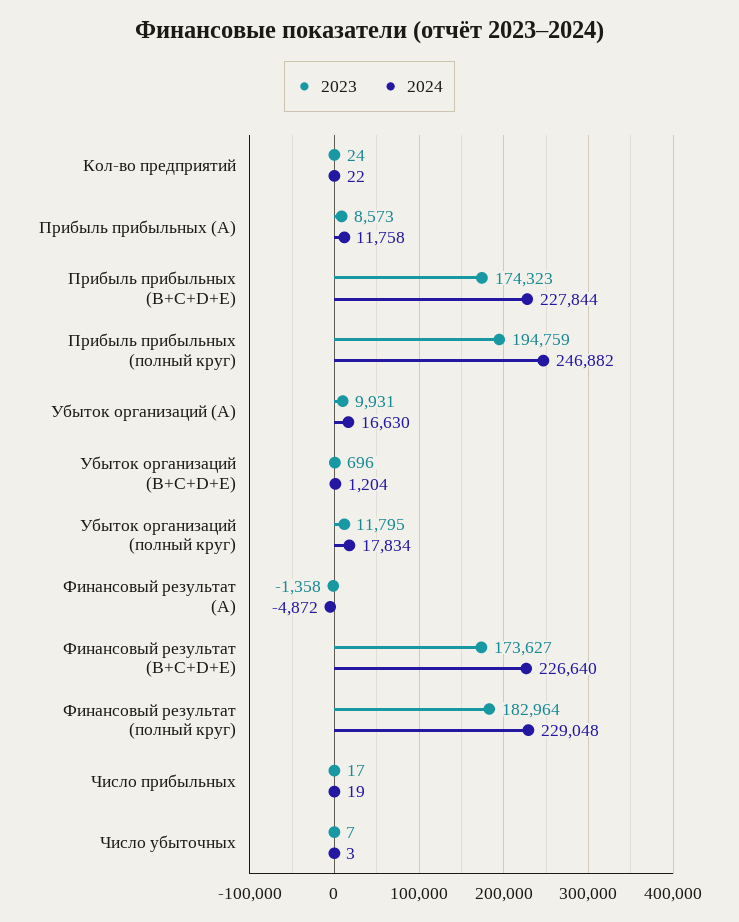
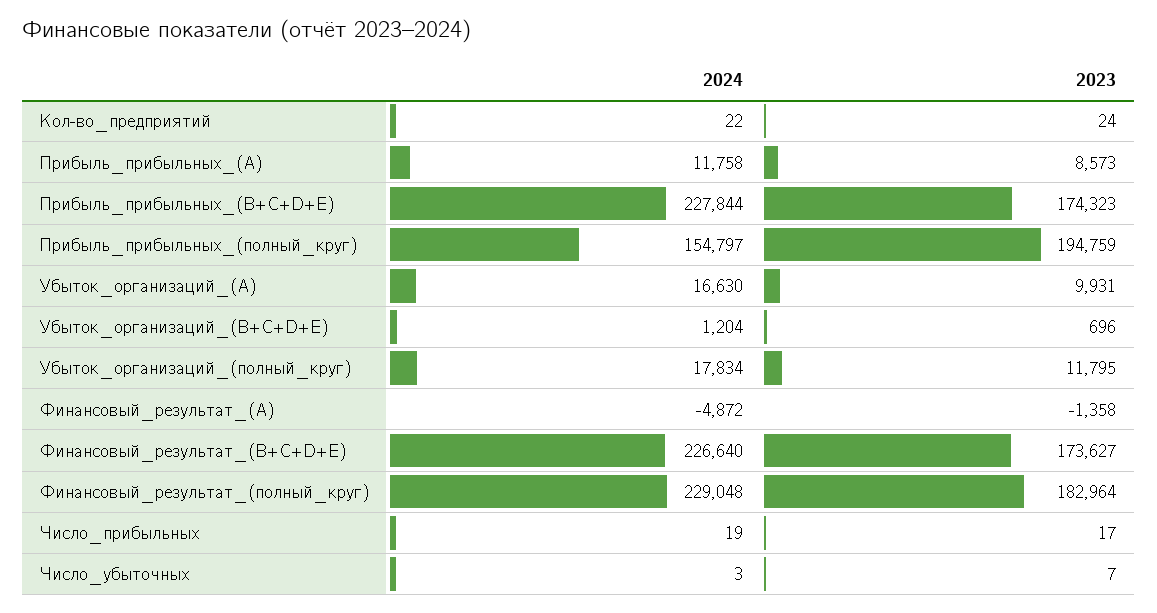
2024, Прибыль прибыльных (полный круг): 246882 -> 154797

